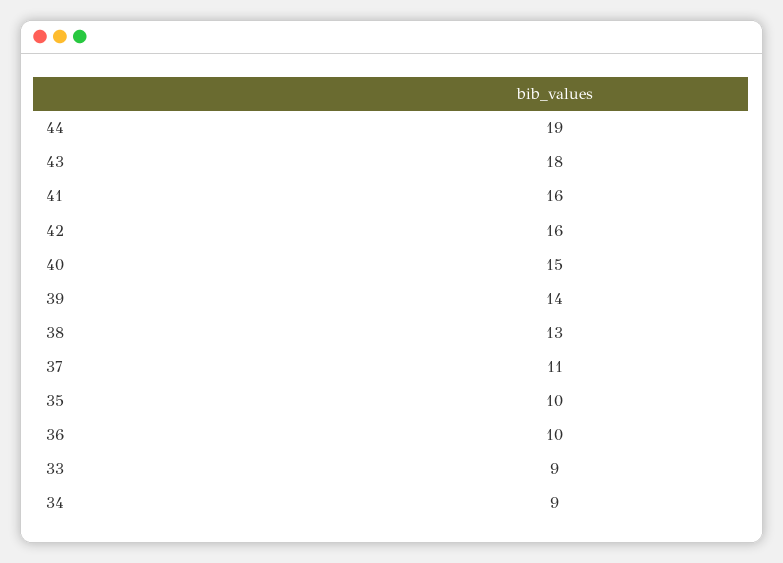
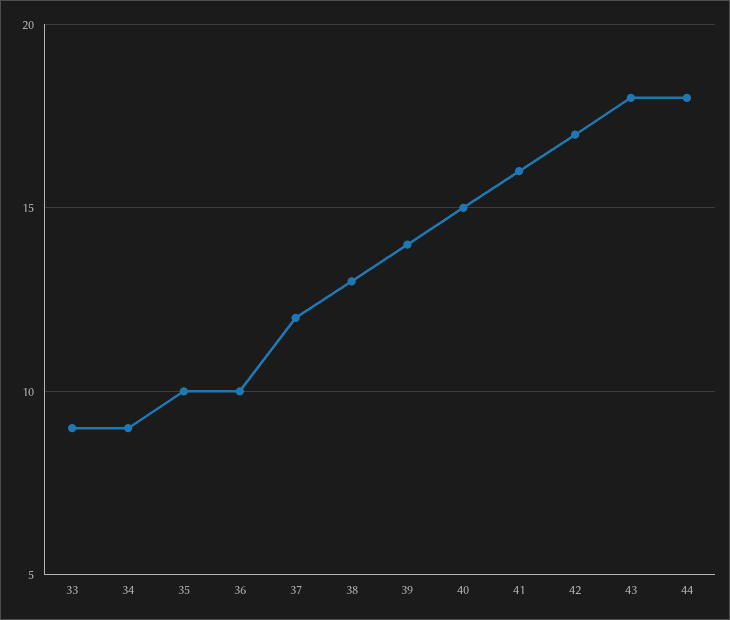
44: 19 -> 18
42: 16 -> 17
37: 11 -> 12

